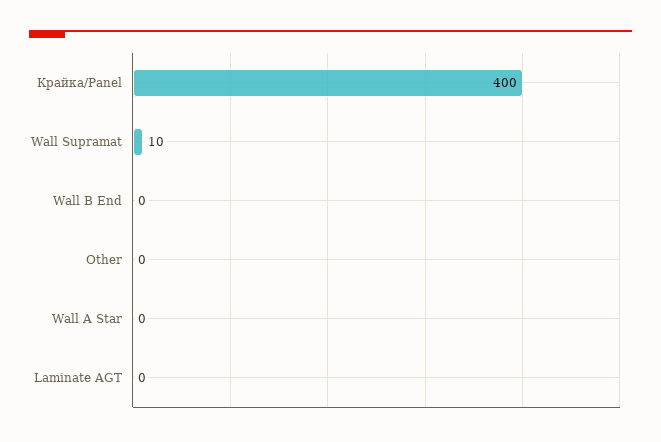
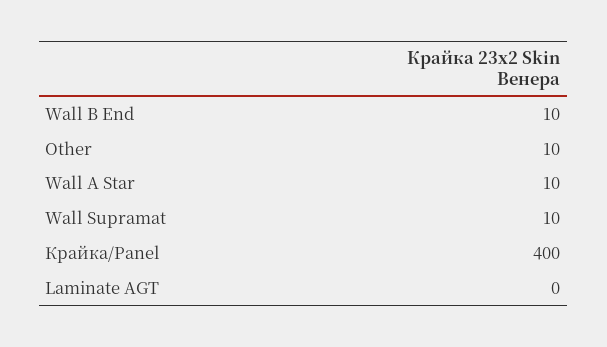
Wall B End: 0 -> 10
Other: 0 -> 10
Wall A Star: 0 -> 10

